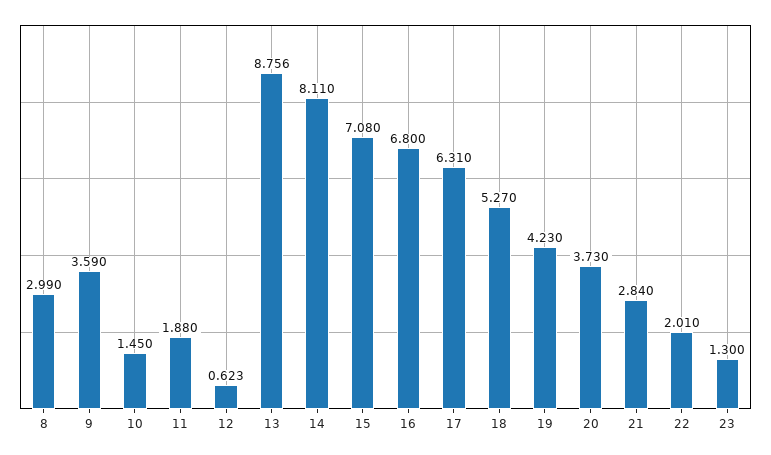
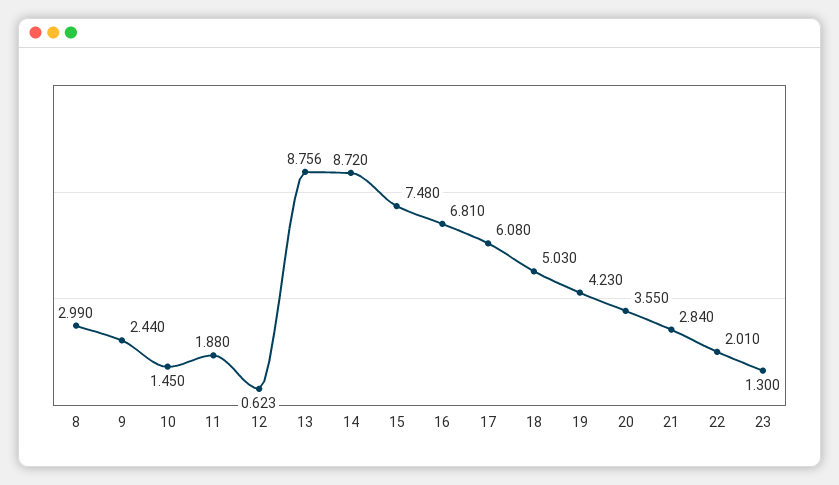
9: 3.59 -> 2.44
14: 8.11 -> 8.72
15: 7.08 -> 7.48
16: 6.8 -> 6.81
17: 6.31 -> 6.08
18: 5.27 -> 5.03
20: 3.73 -> 3.55

